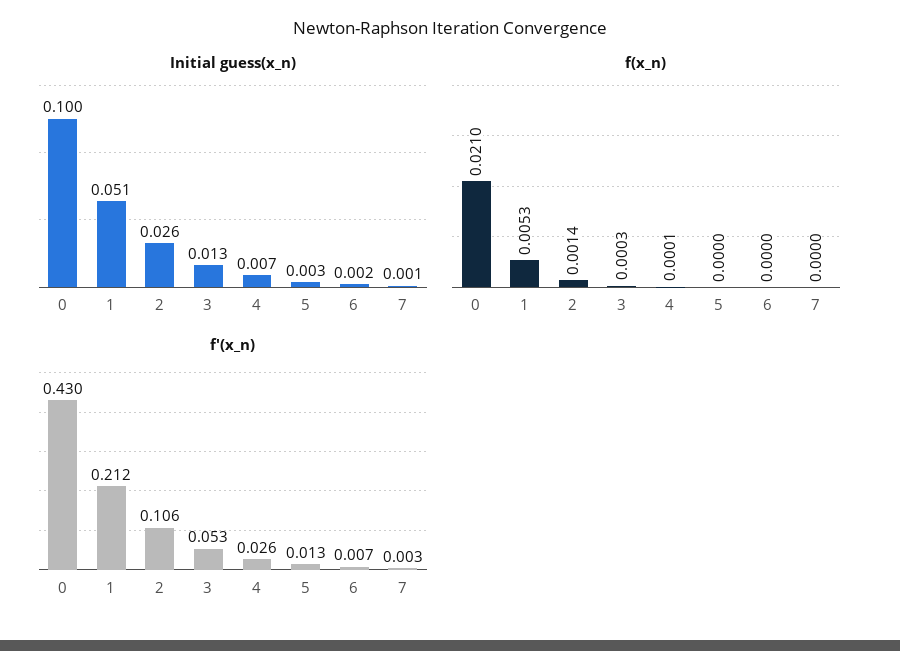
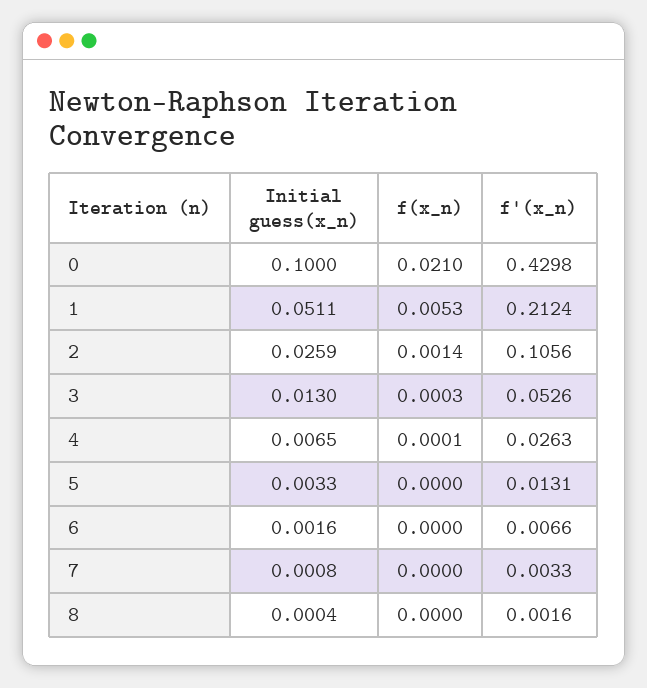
Initial guess(x_n), 8: none -> 0.0004
f(x_n), 8: none -> 0
f'(x_n), 8: none -> 0.0016

